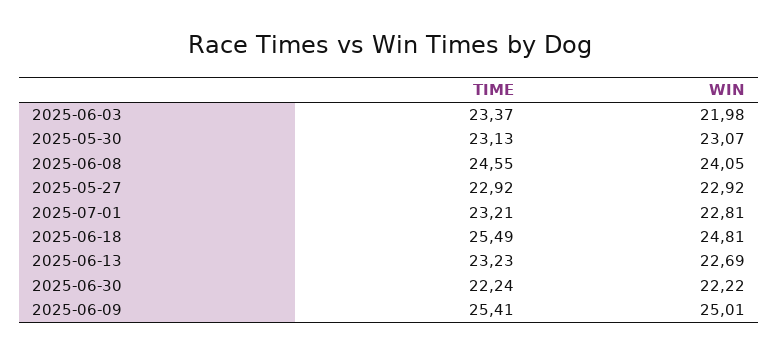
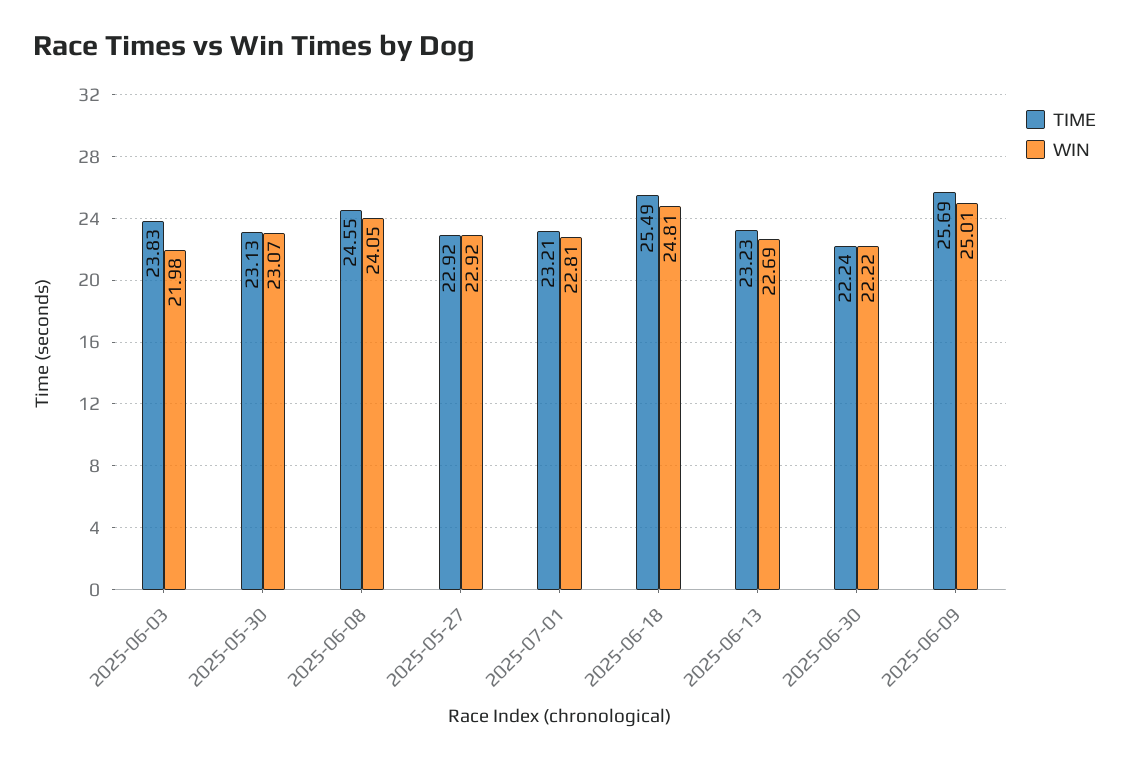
TIME, 2025-06-03: 23.37 -> 23.83
TIME, 2025-06-09: 25.41 -> 25.69

